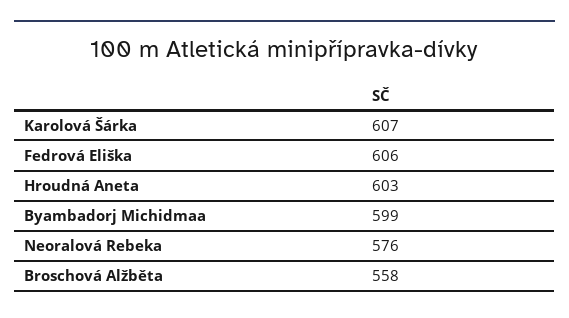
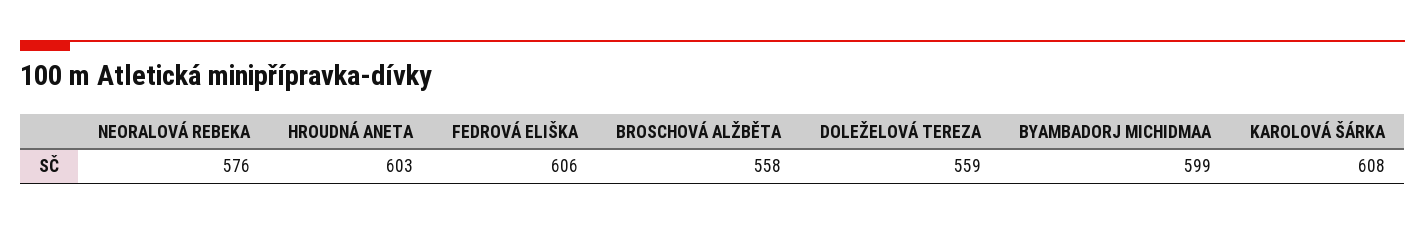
Karolová Šárka: 607 -> 608
DOLEŽELOVÁ TEREZA: none -> 559

